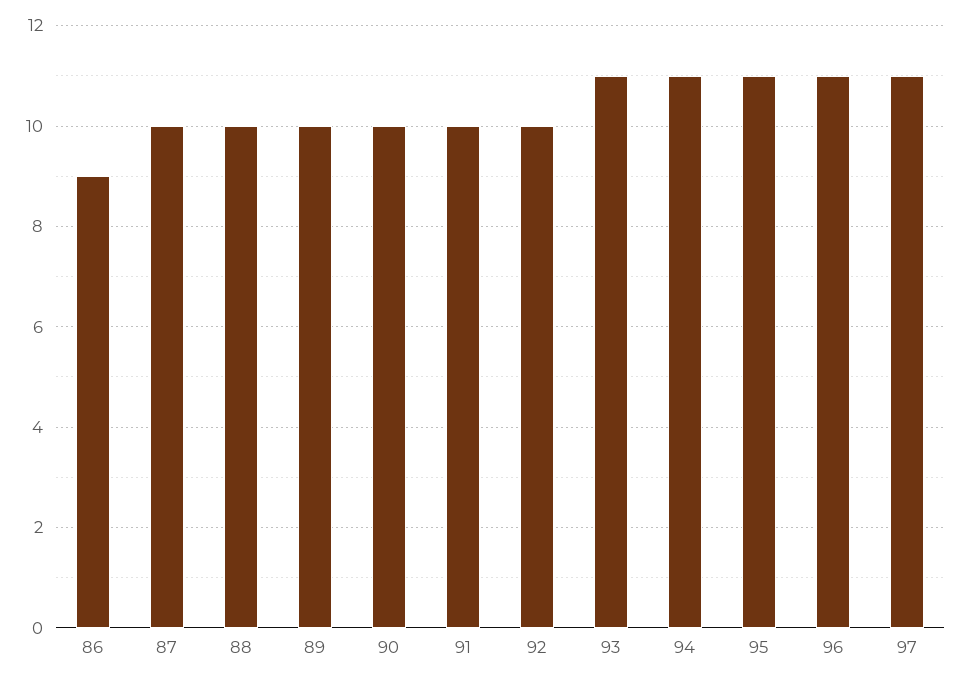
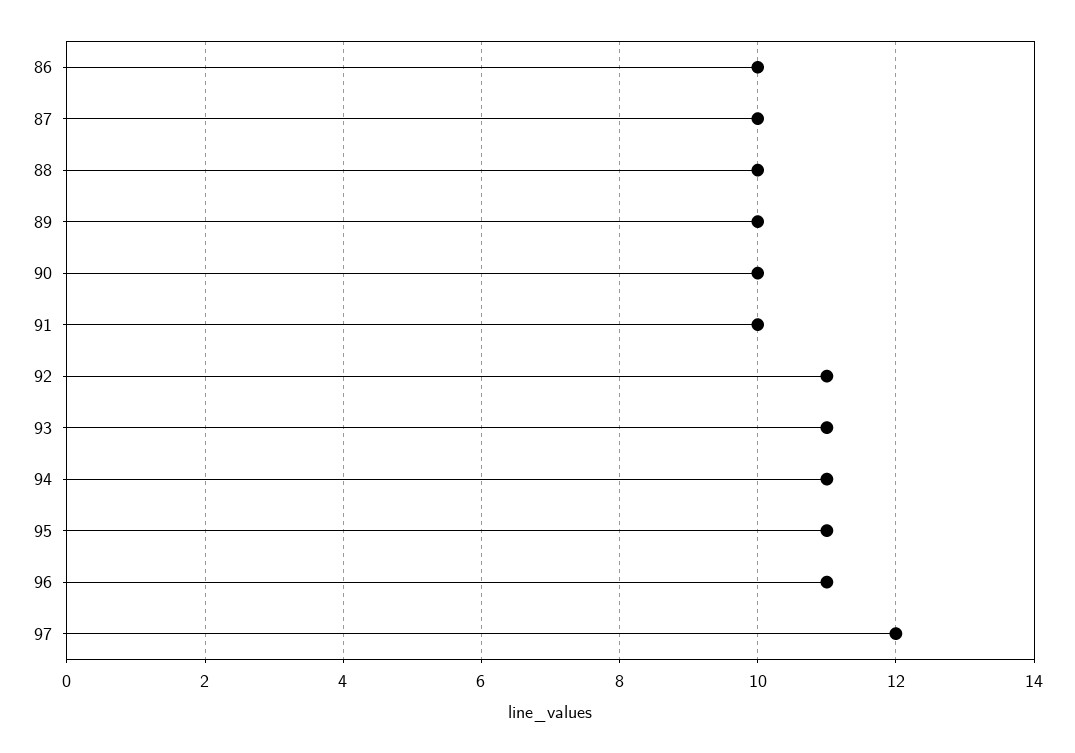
86: 9 -> 10
92: 10 -> 11
97: 11 -> 12

